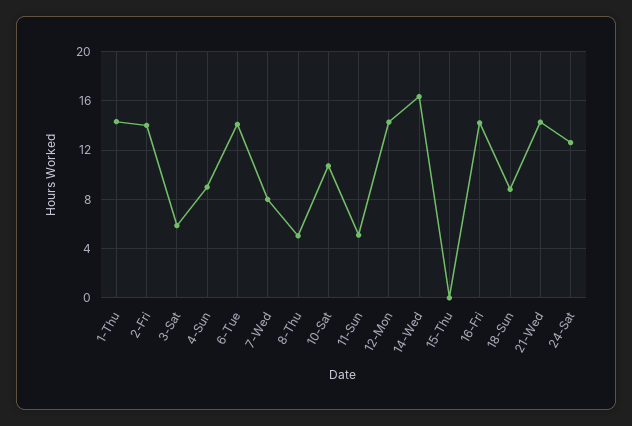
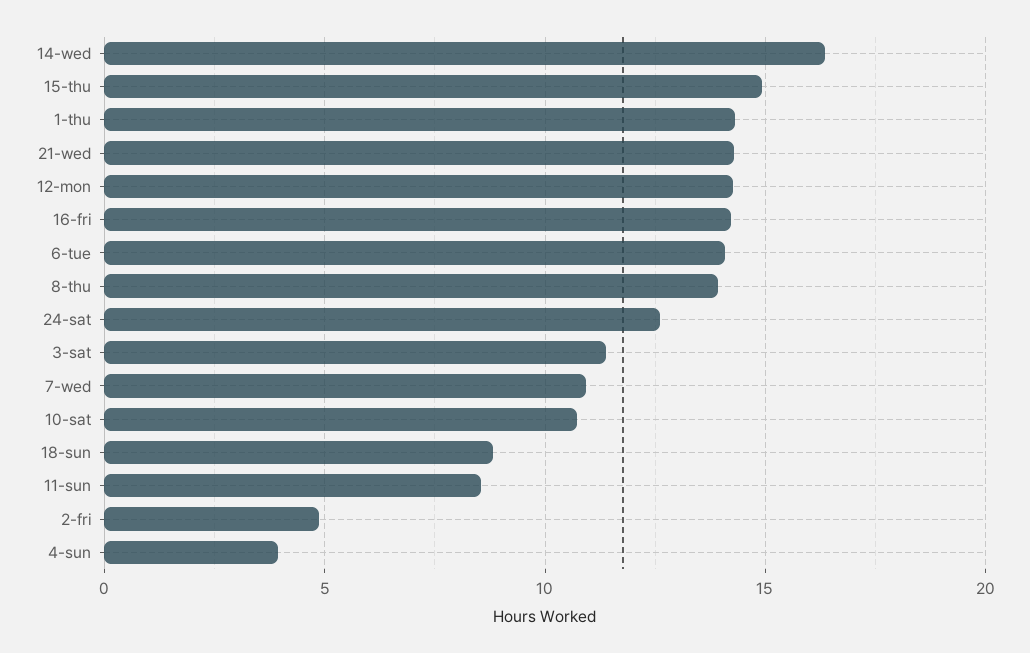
2-Fri: 14 -> 5
3-Sat: 6 -> 11.5
4-Sun: 9 -> 4
7-Wed: 8 -> 11
8-Thu: 5 -> 14
11-Sun: 5 -> 8.5
15-Thu: 0 -> 15

